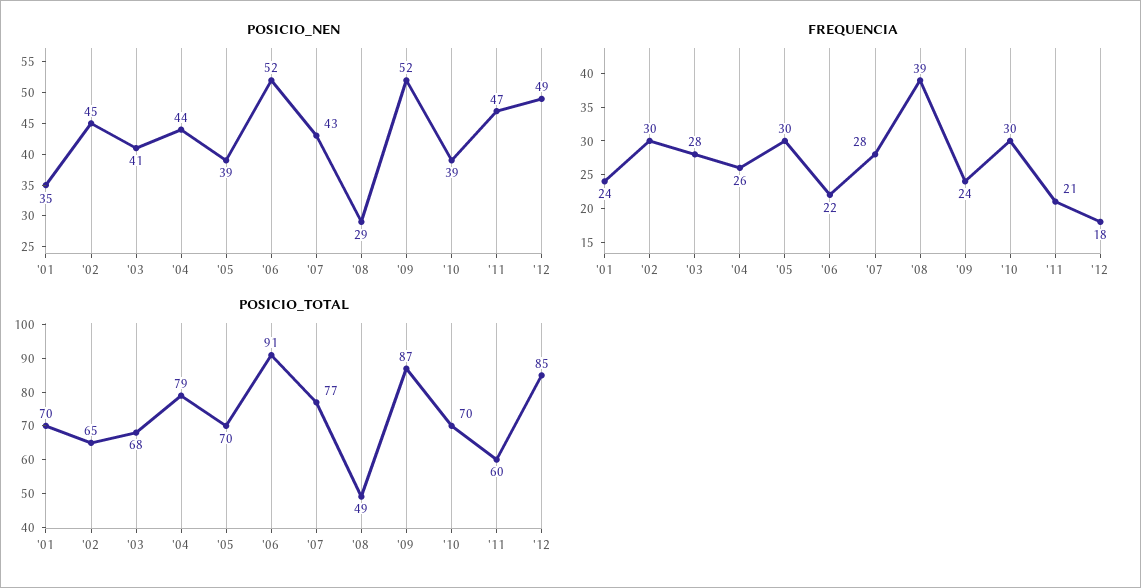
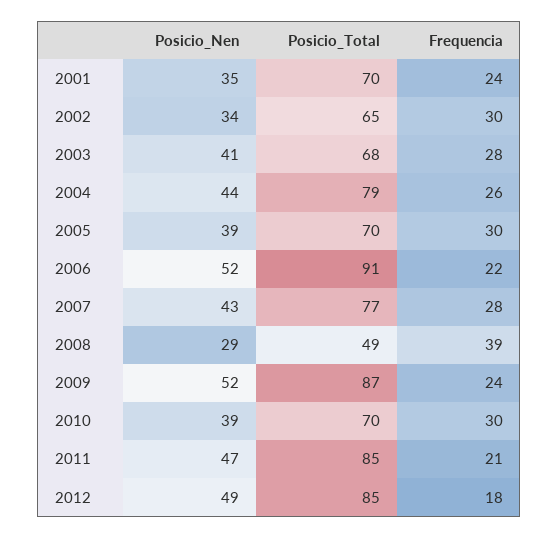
POSICIO_NEN, '02: 45 -> 34
POSICIO_TOTAL, '11: 60 -> 85

